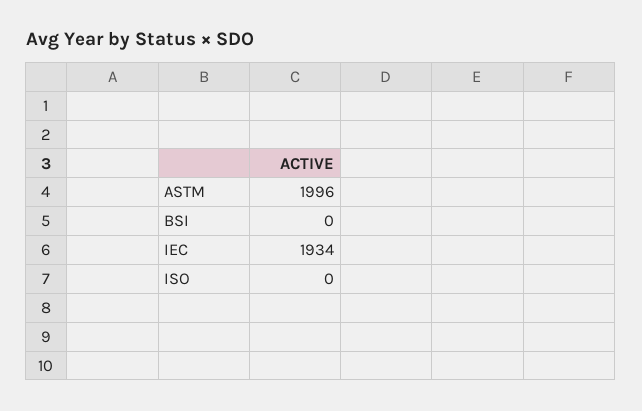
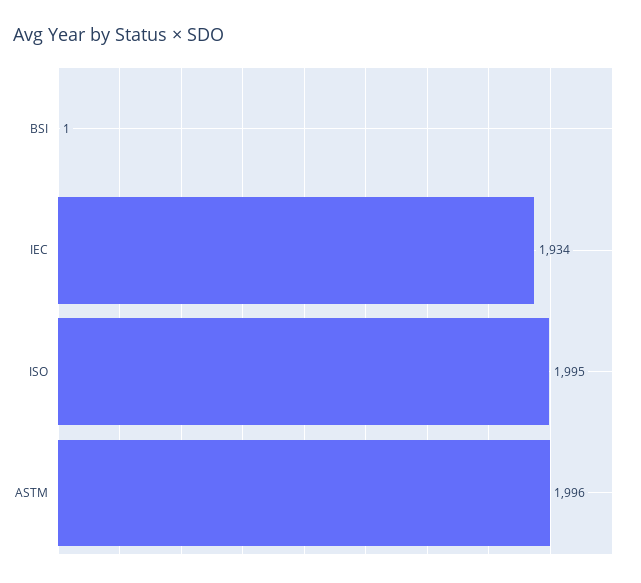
BSI: 0 -> 1
ISO: 0 -> 1995

